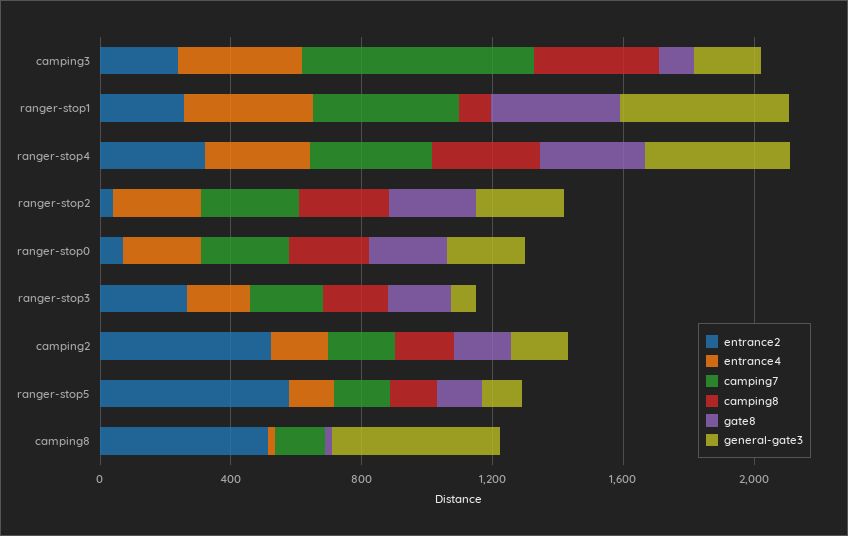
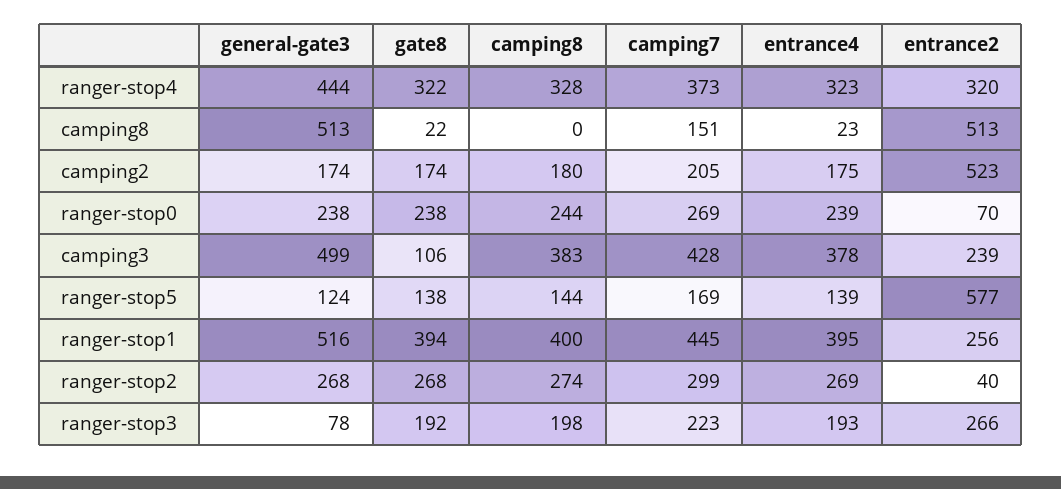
camping7, camping3: 700 -> 428
general-gate3, camping3: 200 -> 499
camping8, ranger-stop1: 100 -> 400

